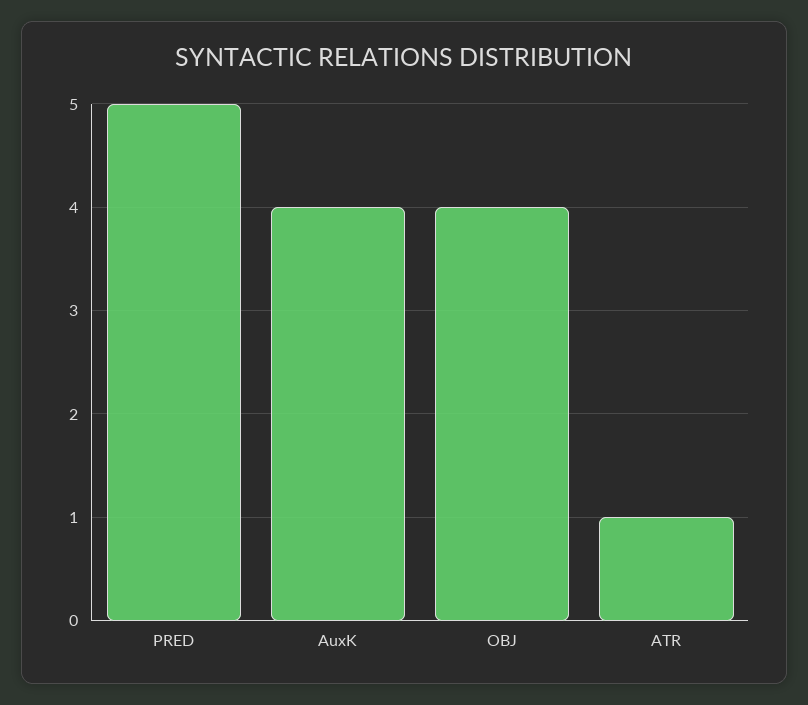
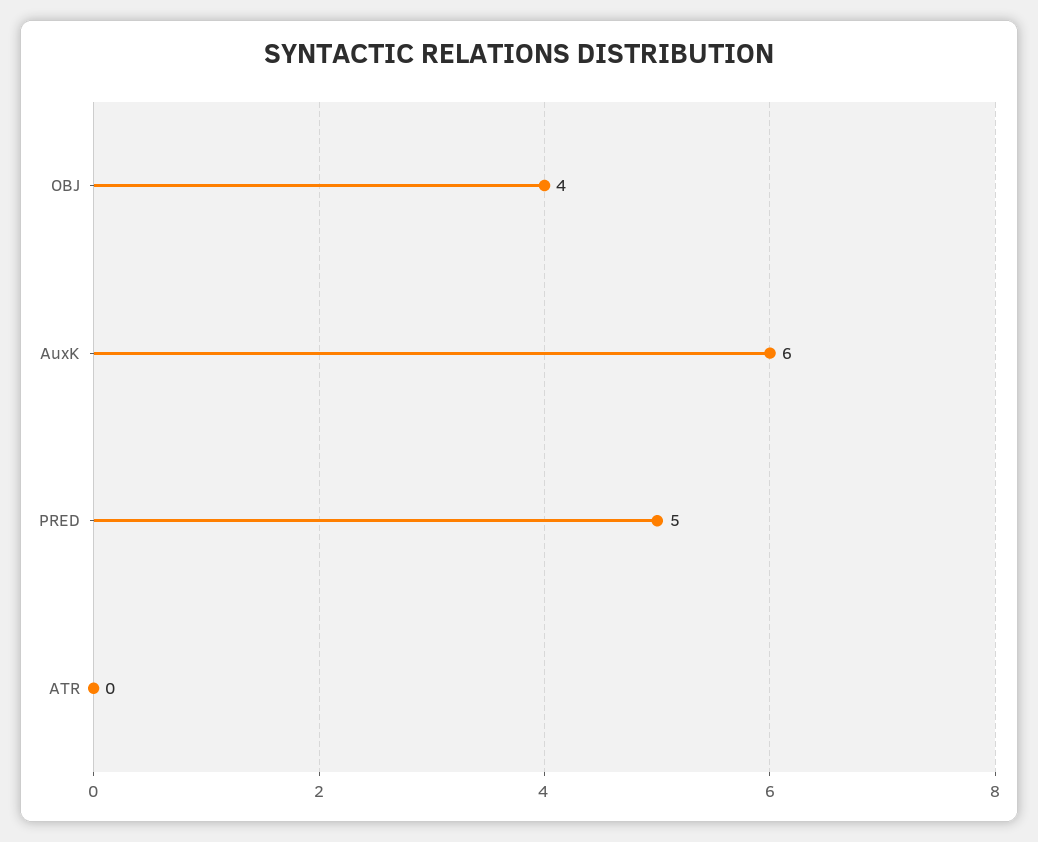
AuxK: 4 -> 6
ATR: 1 -> 0

